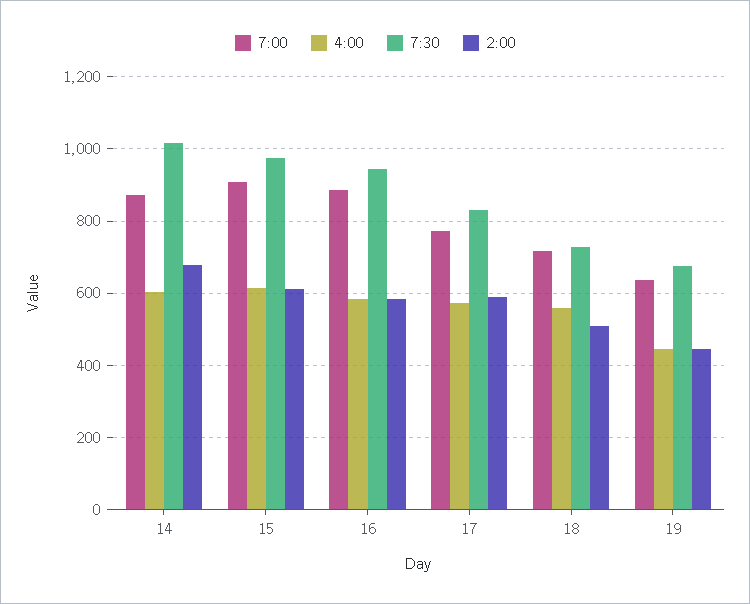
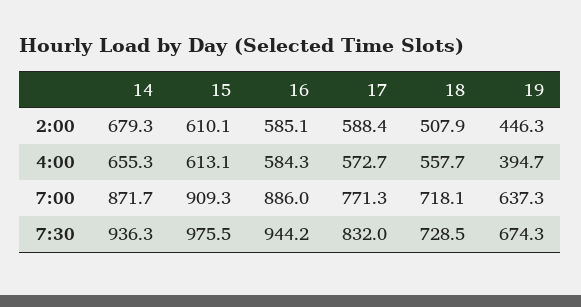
4:00, 14: 600 -> 655.3
7:30, 14: 1020 -> 936.3
4:00, 19: 440 -> 394.7

